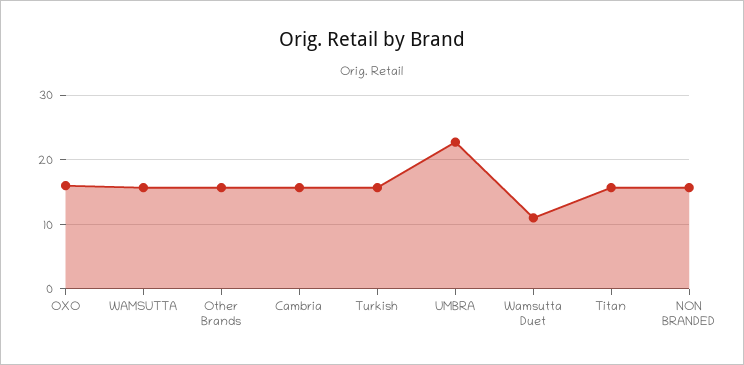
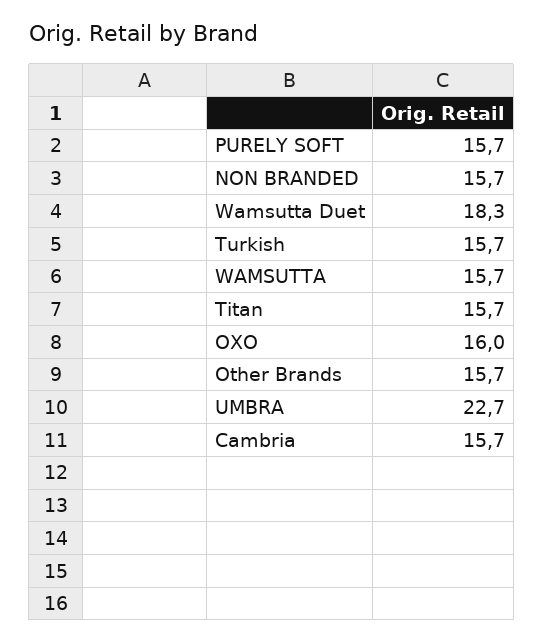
Wamsutta Duet: 11 -> 18.3
PURELY SOFT: none -> 15.7

